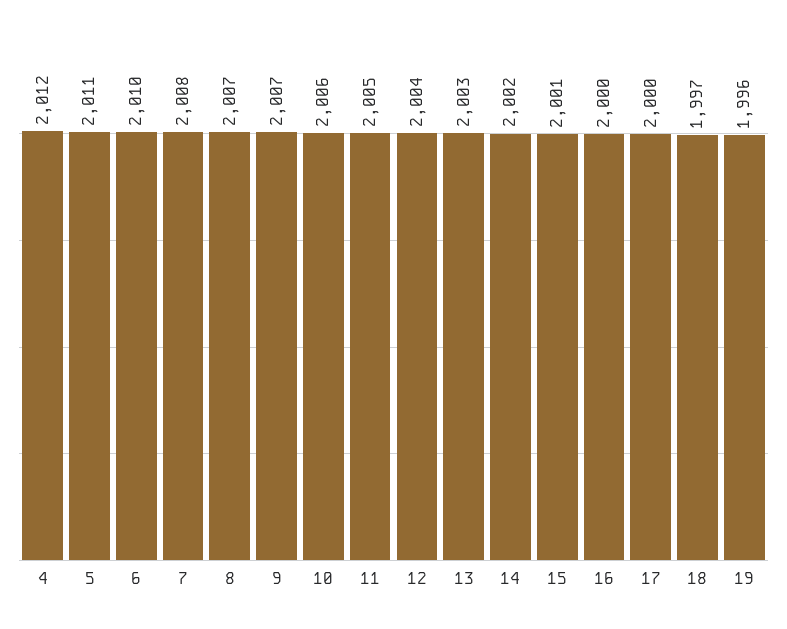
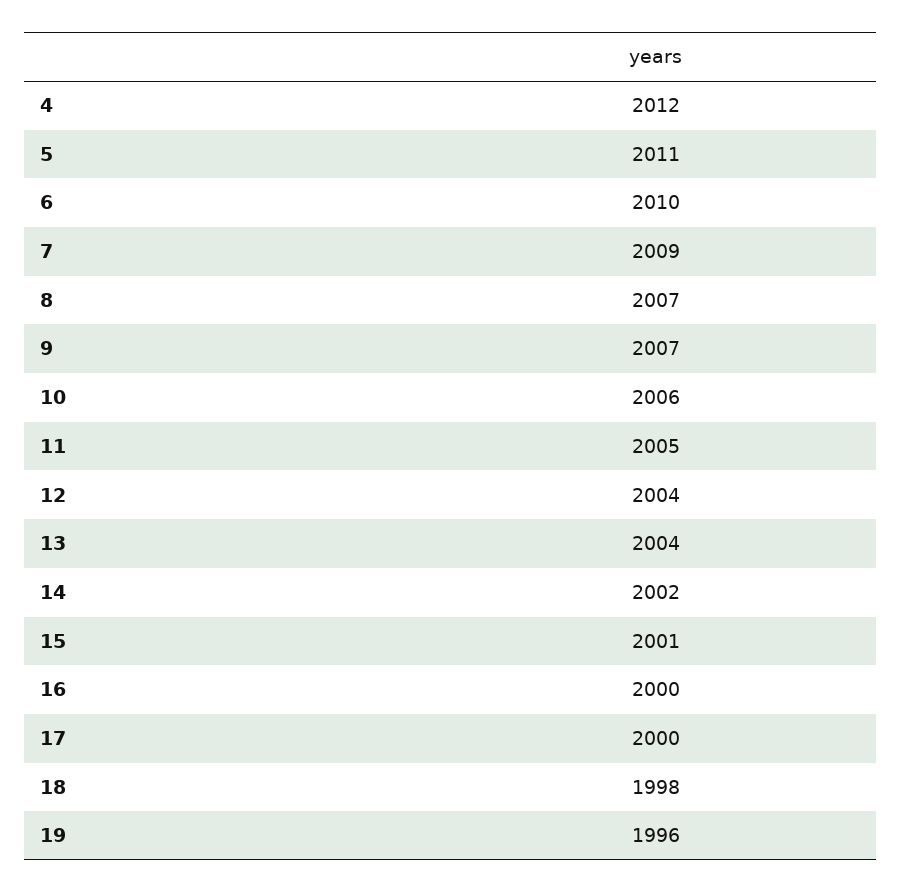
7: 2008 -> 2009
13: 2003 -> 2004
18: 1997 -> 1998

